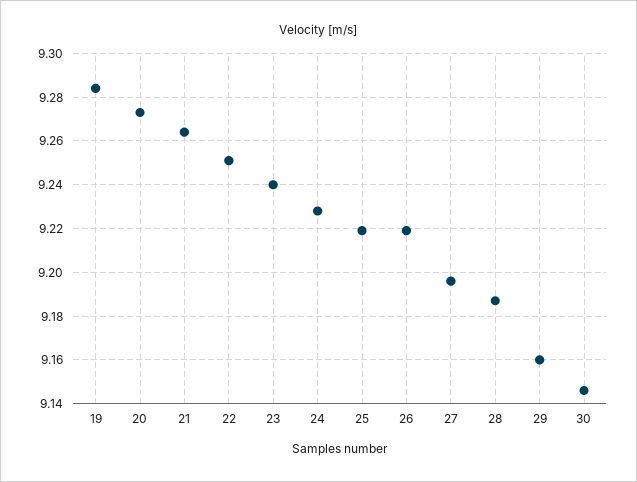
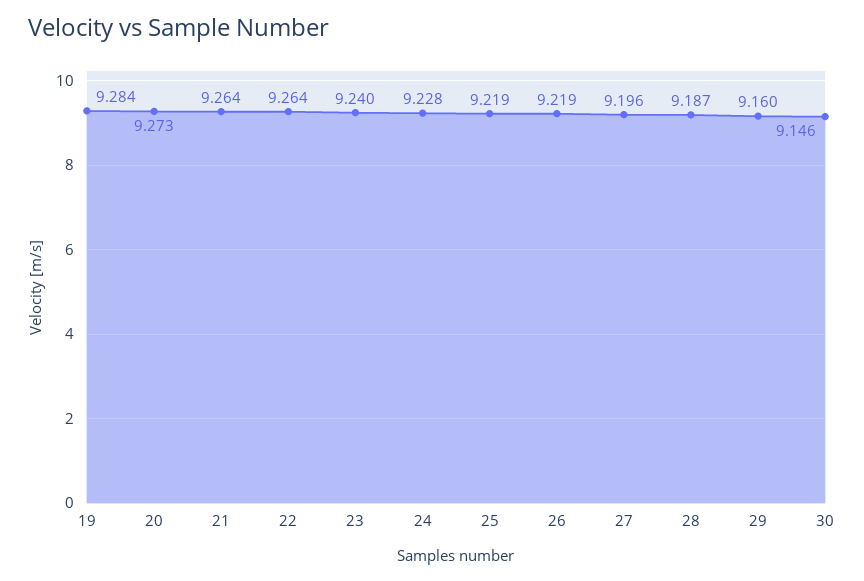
22: 9.25 -> 9.264

